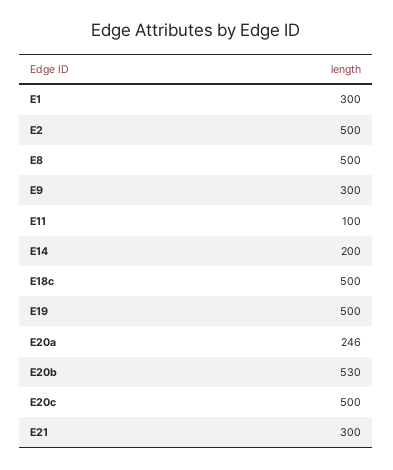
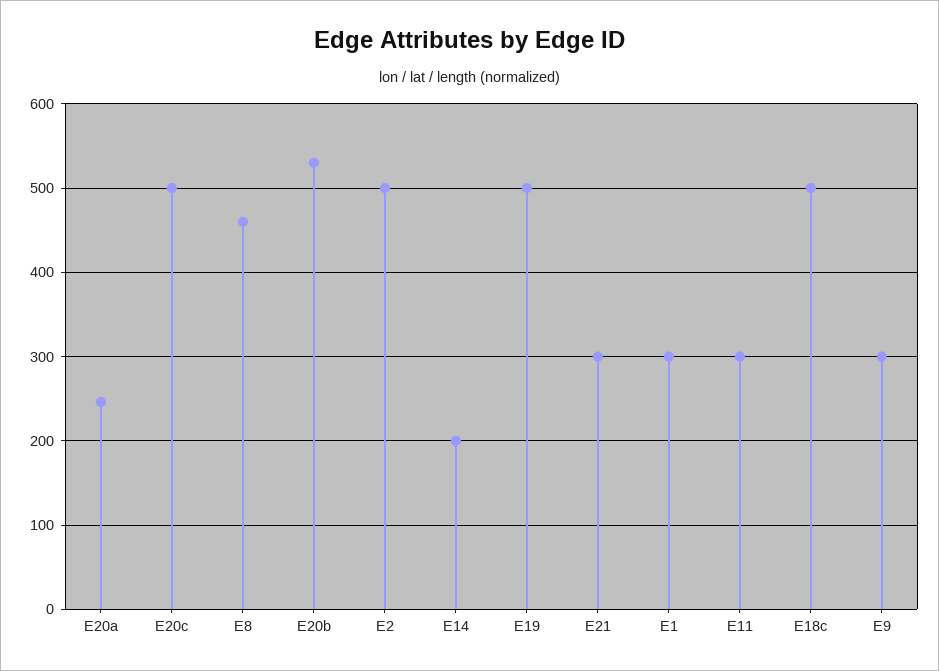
E8: 500 -> 460
E11: 100 -> 300

